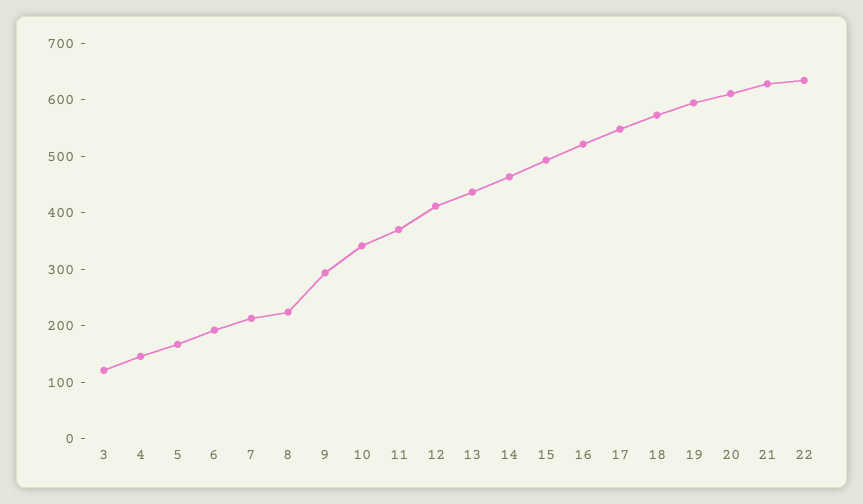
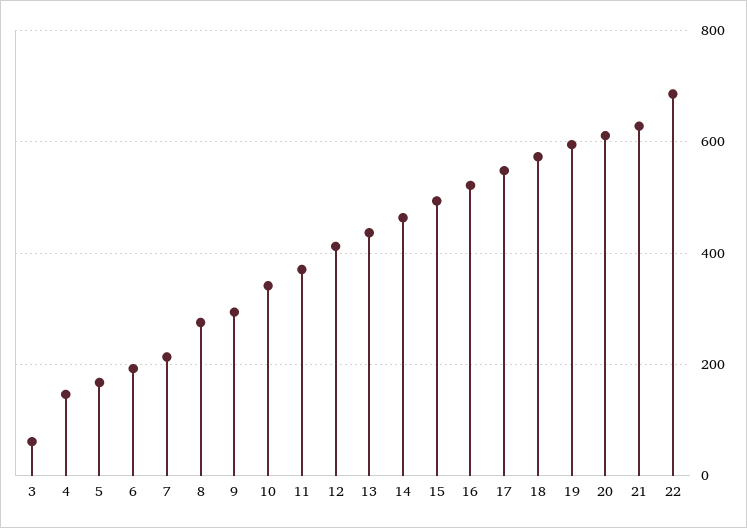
3: 120 -> 60
8: 220 -> 280
22: 640 -> 680

